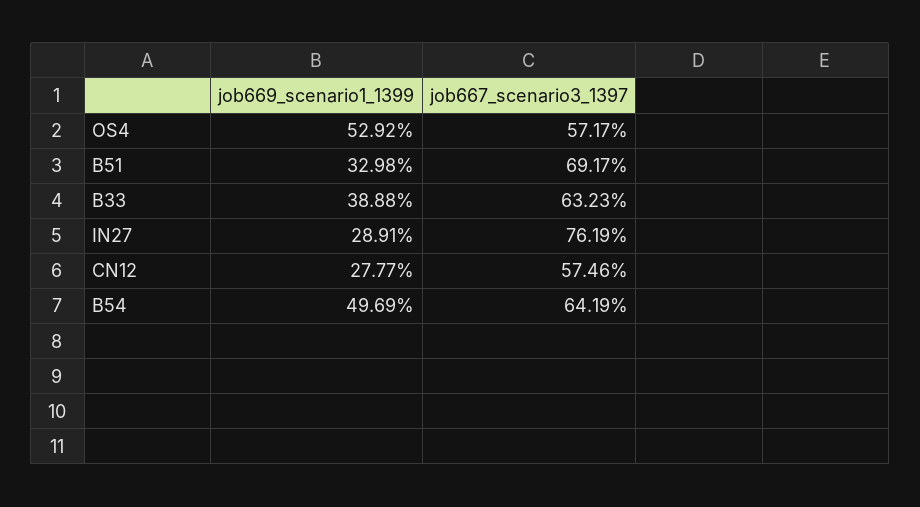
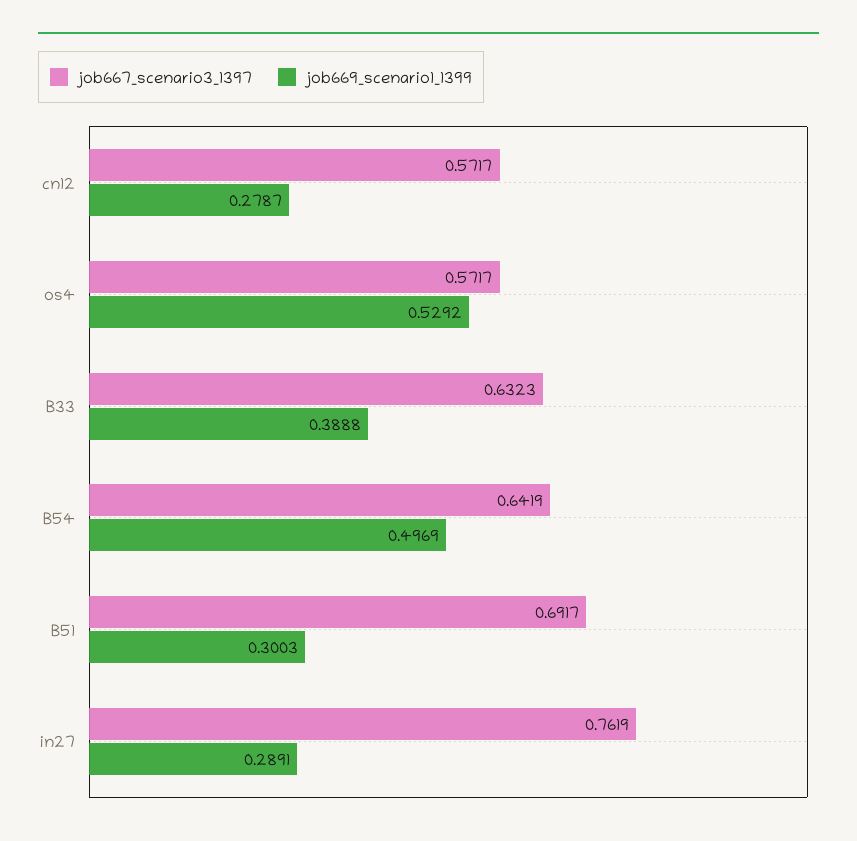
job669_scenario1_1399, B51: 0.3298 -> 0.3003
job669_scenario1_1399, CN12: 0.2777 -> 0.2787
job667_scenario3_1397, CN12: 0.5746 -> 0.5717

